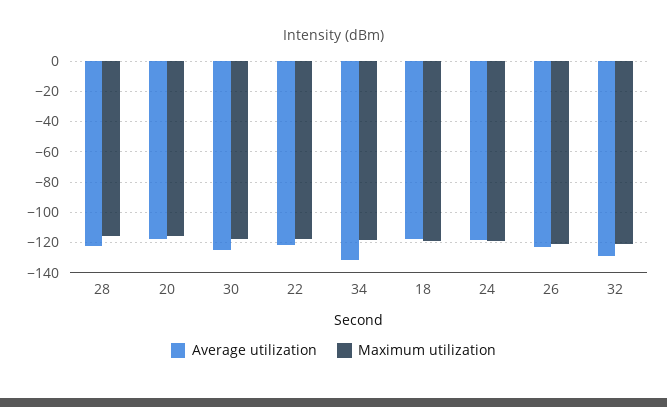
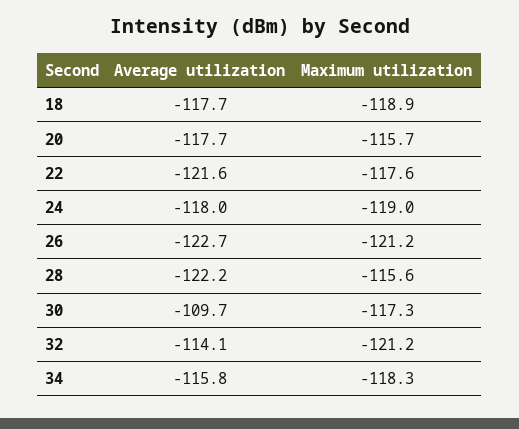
Average utilization, 30: -125 -> -109.7
Average utilization, 34: -130 -> -115.8
Average utilization, 32: -130 -> -114.1

